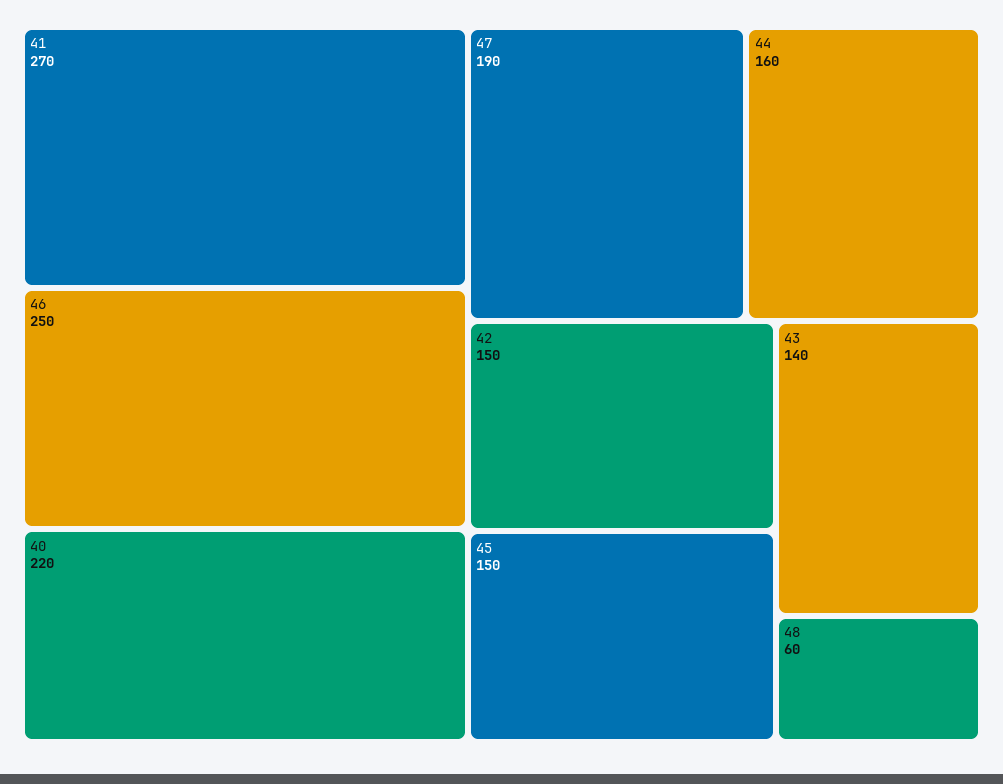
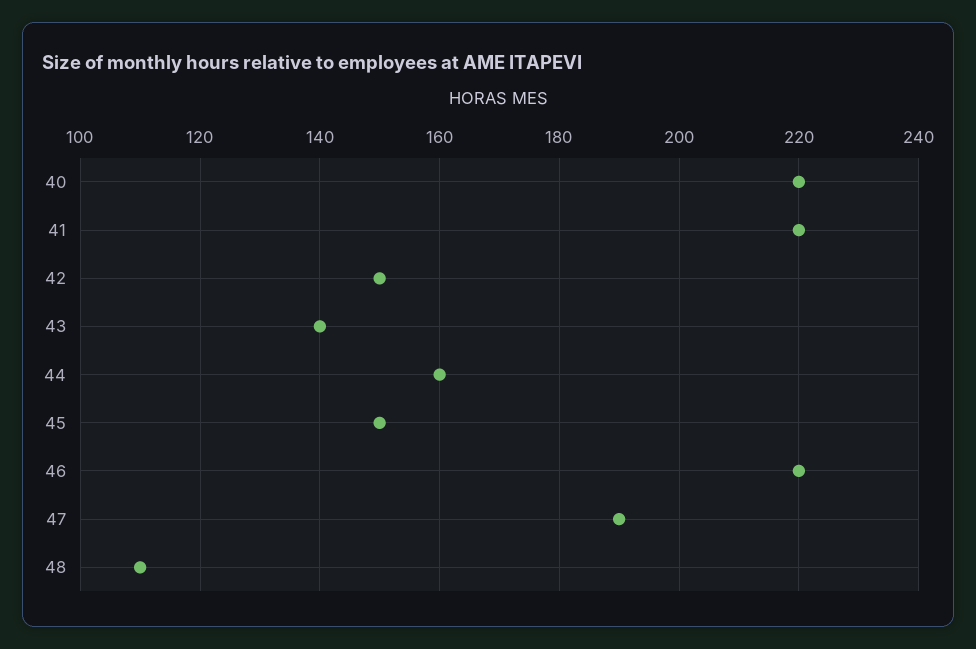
41: 270 -> 220
46: 250 -> 220
48: 60 -> 110

